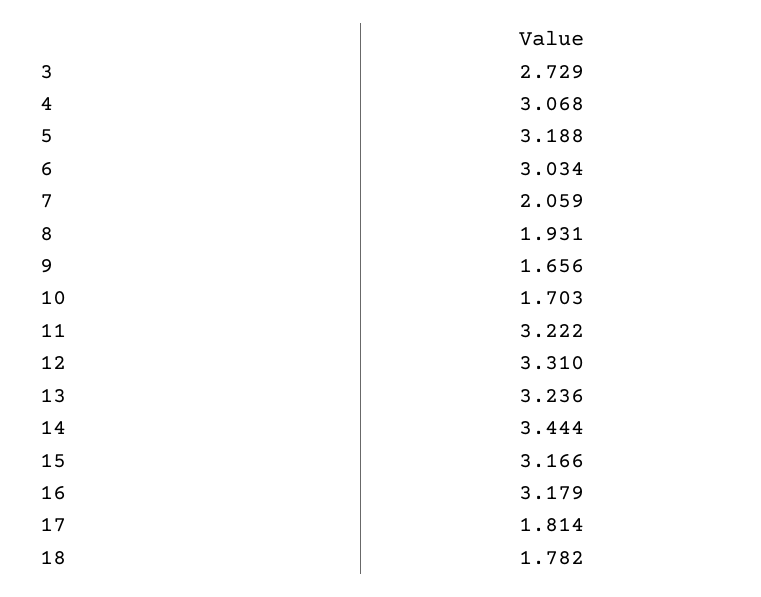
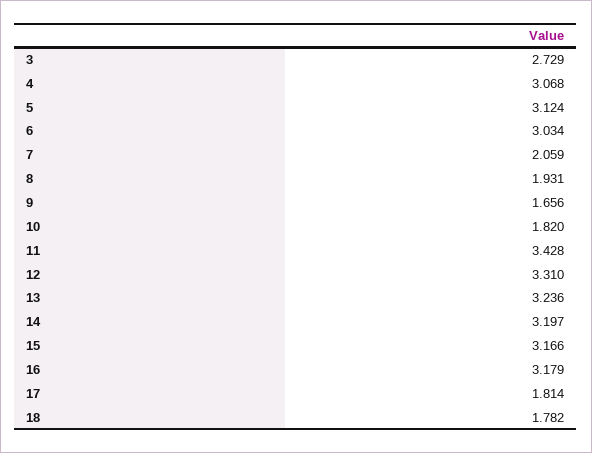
5: 3.188 -> 3.124
10: 1.703 -> 1.82
11: 3.222 -> 3.428
14: 3.444 -> 3.197

